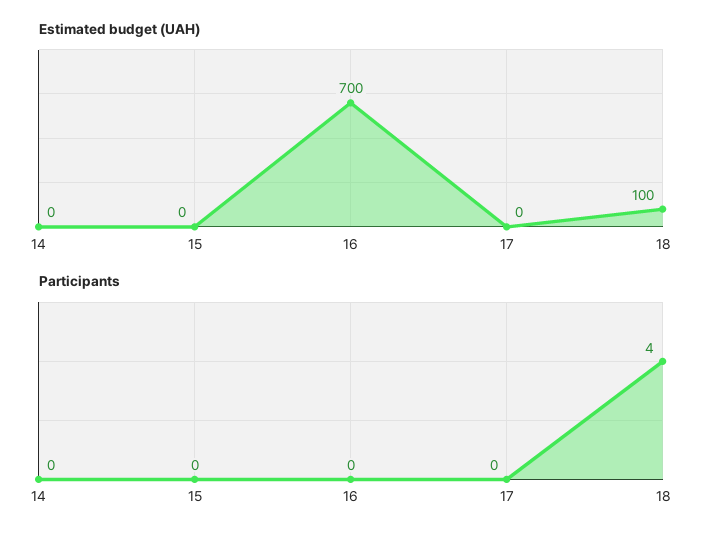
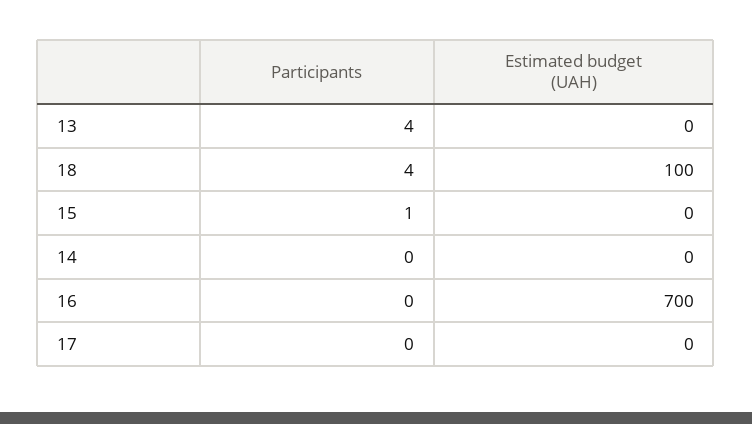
Participants, 15: 0 -> 1
Participants, 13: none -> 4
Estimated budget (UAH), 13: none -> 0

